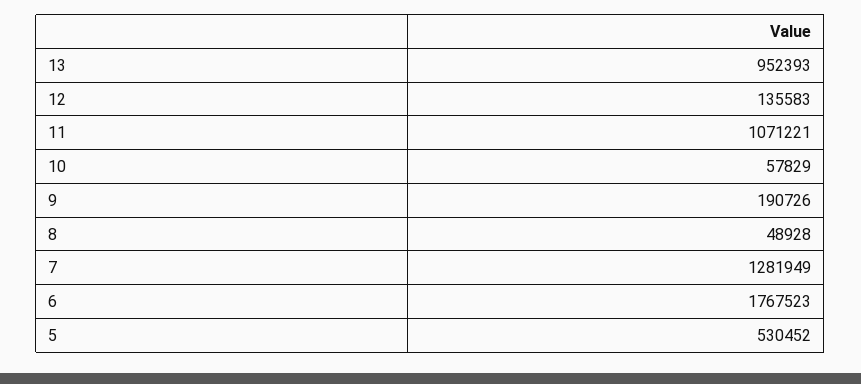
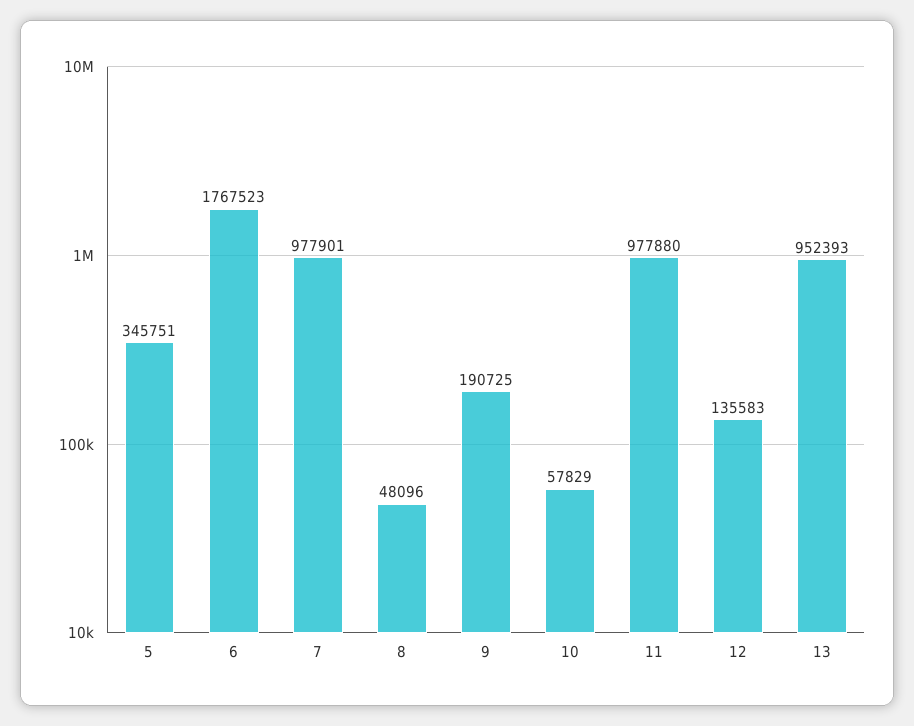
11: 1071221 -> 977880
9: 190726 -> 190725
8: 48928 -> 48096
7: 1281949 -> 977901
5: 530452 -> 345751

